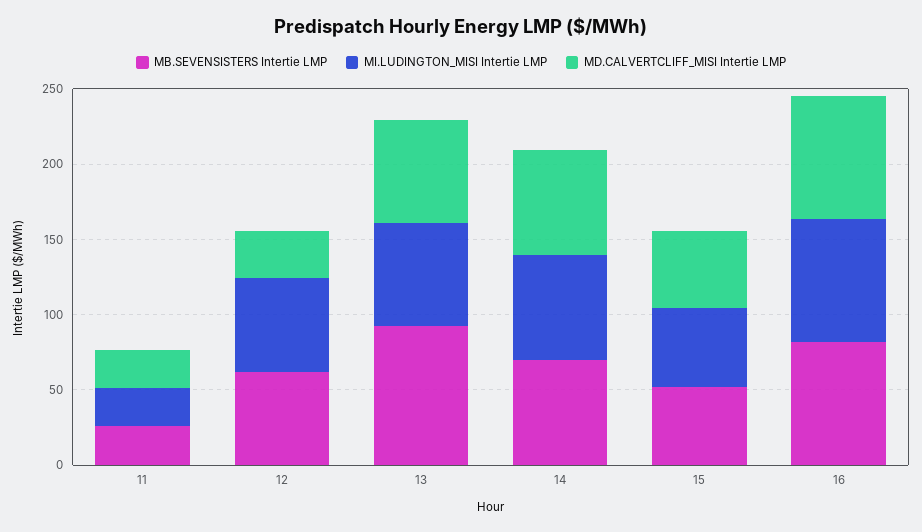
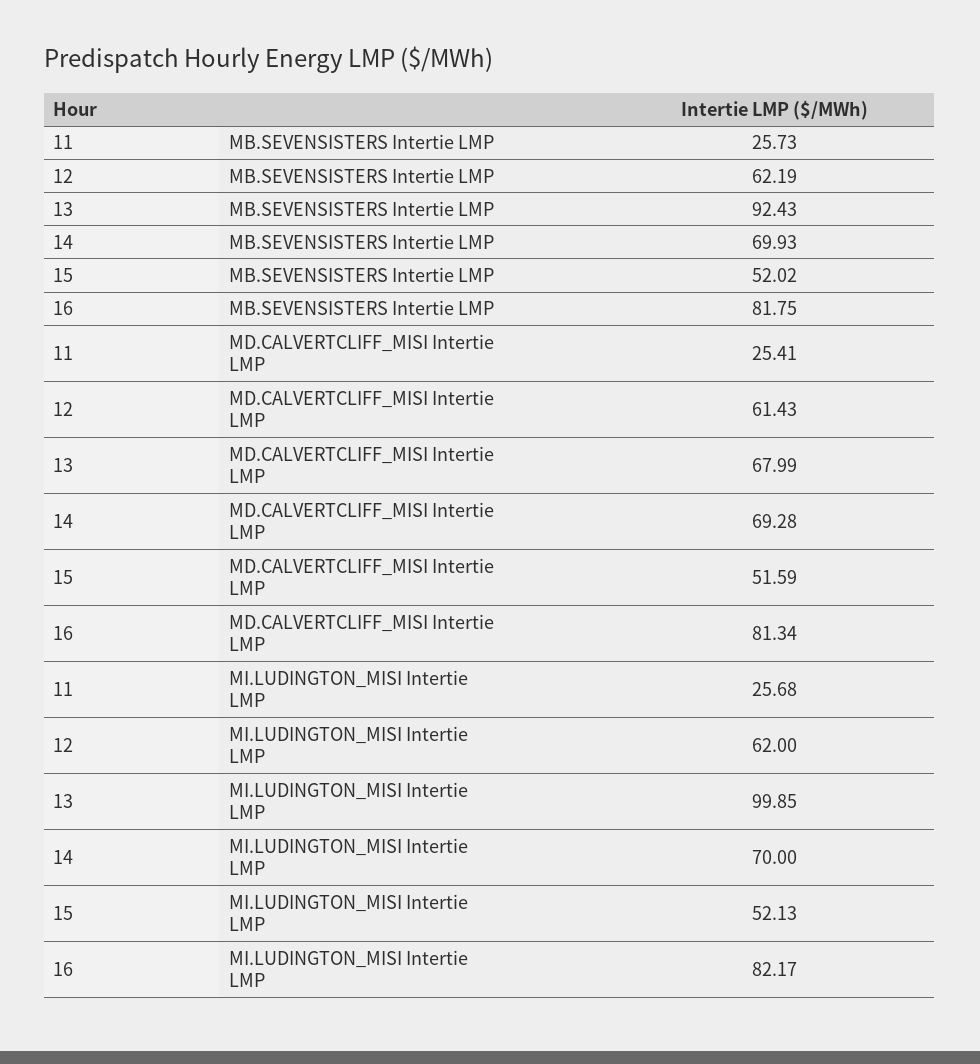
MD.CALVERTCLIFF_MISI Intertie LMP, 12: 30 -> 61.43
MI.LUDINGTON_MISI Intertie LMP, 13: 70 -> 99.85

